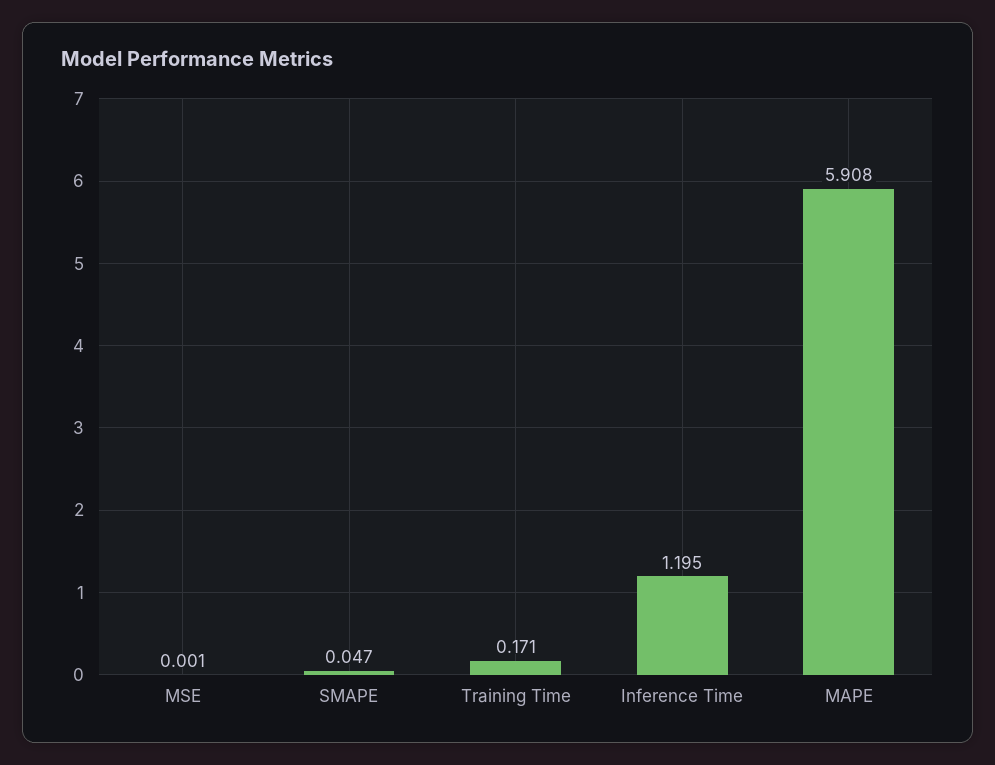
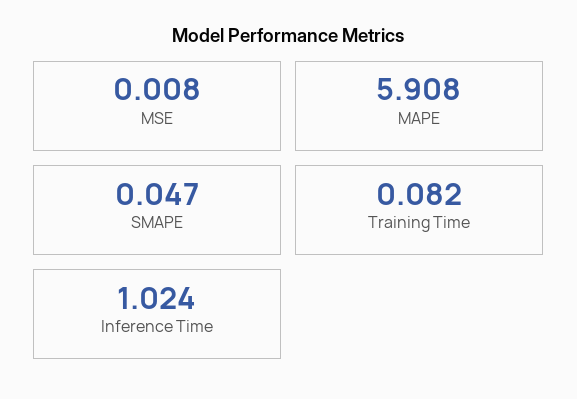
MSE: 0.001 -> 0.008
Training Time: 0.171 -> 0.082
Inference Time: 1.195 -> 1.024

